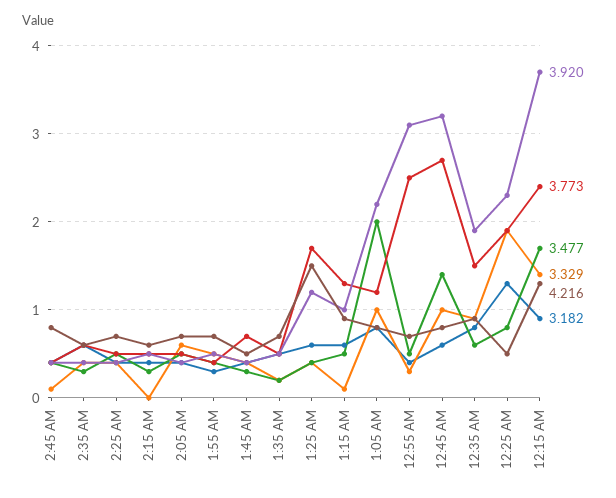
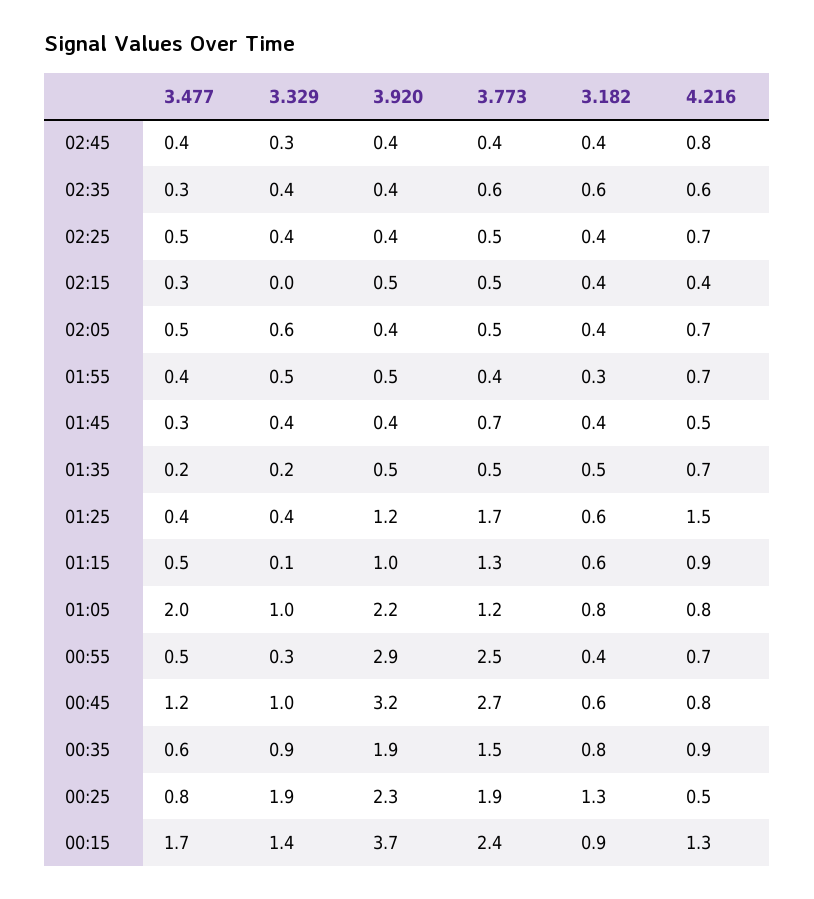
3.329, 2:45 AM: 0.1 -> 0.3
4.216, 2:15 AM: 0.6 -> 0.4
3.920, 12:55 AM: 3.1 -> 2.9
3.477, 12:45 AM: 1.4 -> 1.2

